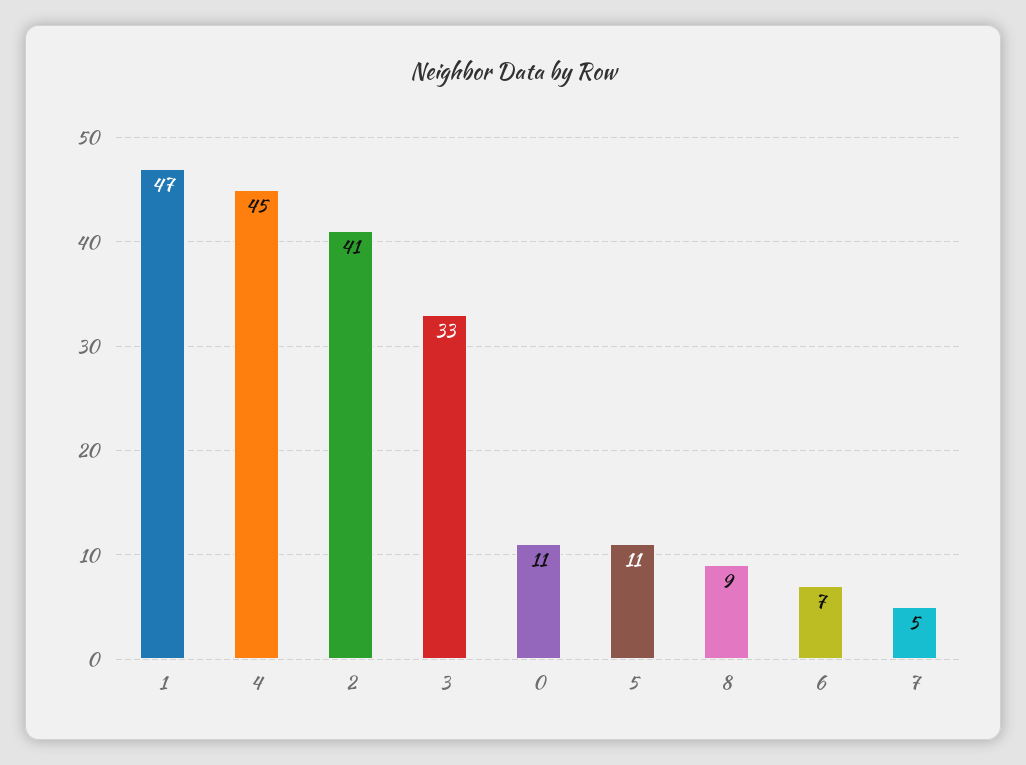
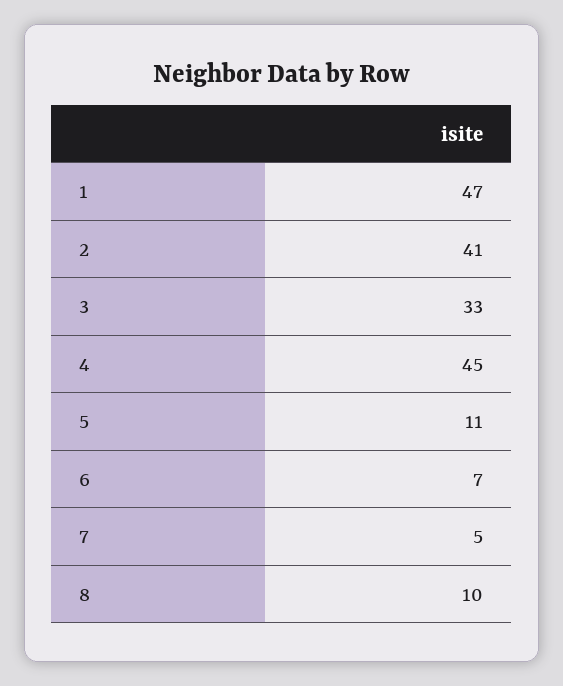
0: 11 -> none
8: 9 -> 10

